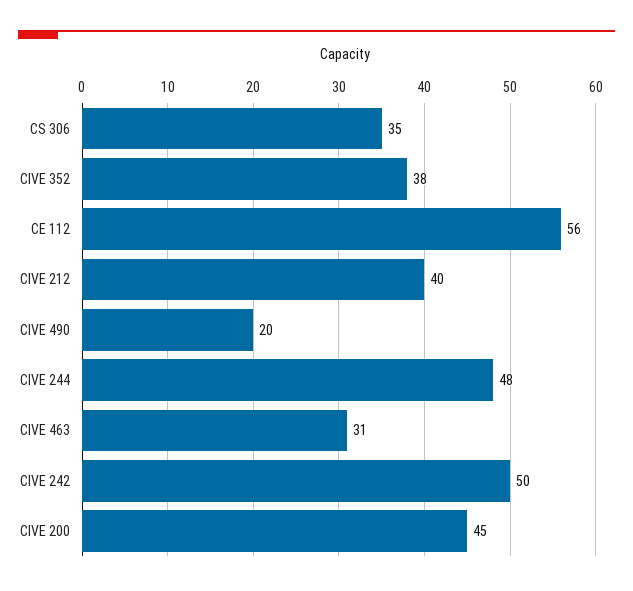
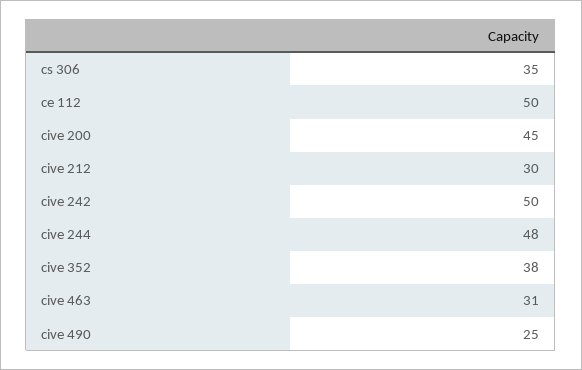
CE 112: 56 -> 50
CIVE 212: 40 -> 30
CIVE 490: 20 -> 25

